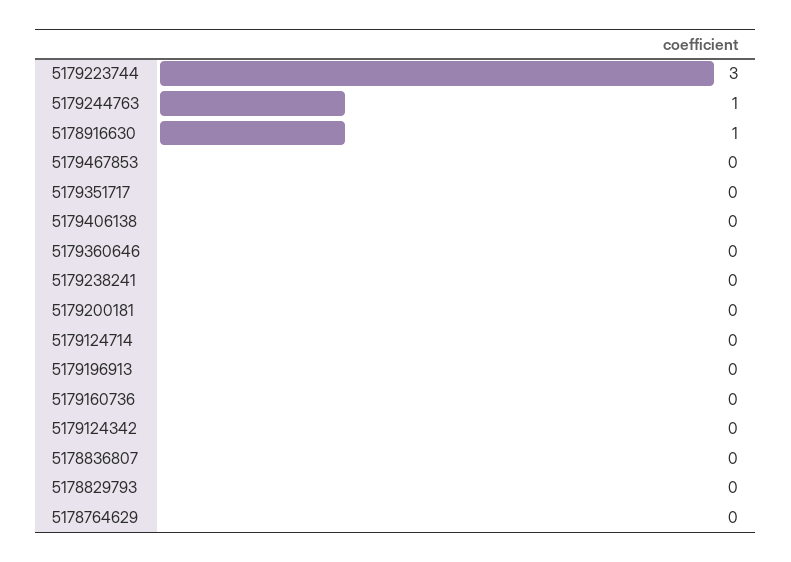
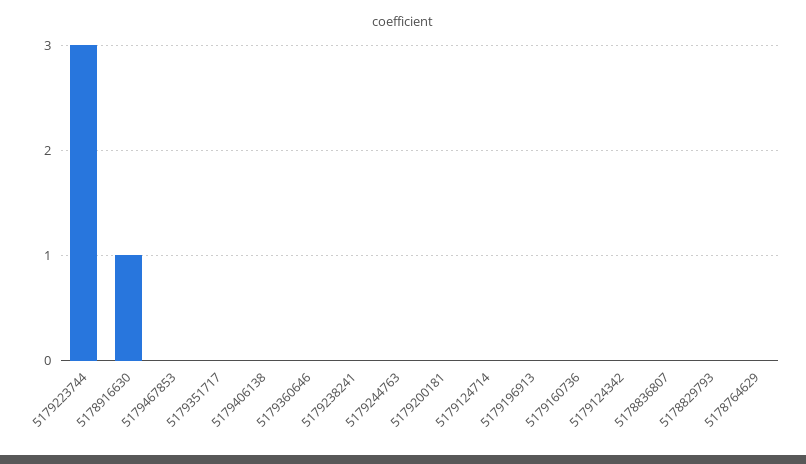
5179244763: 1 -> 0

